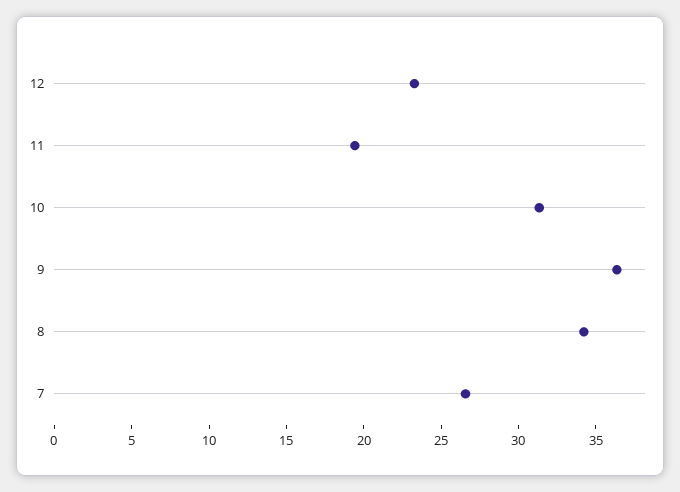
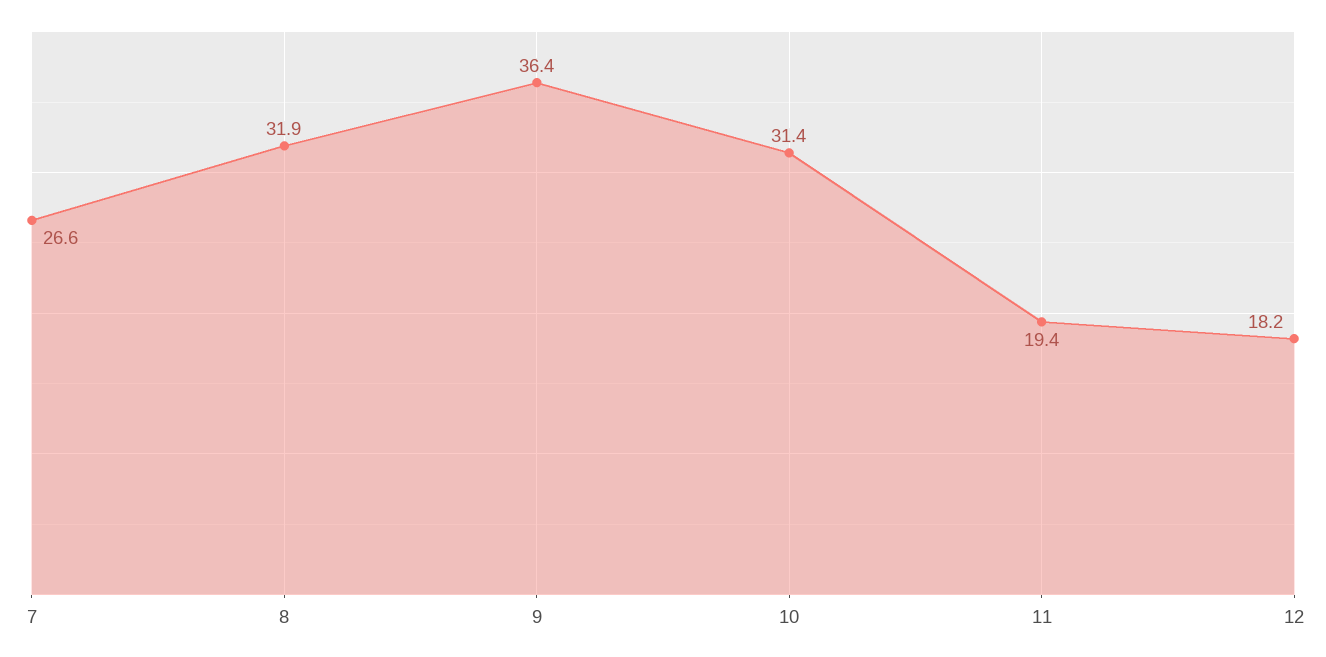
12: 23 -> 18.2
8: 34 -> 31.9

